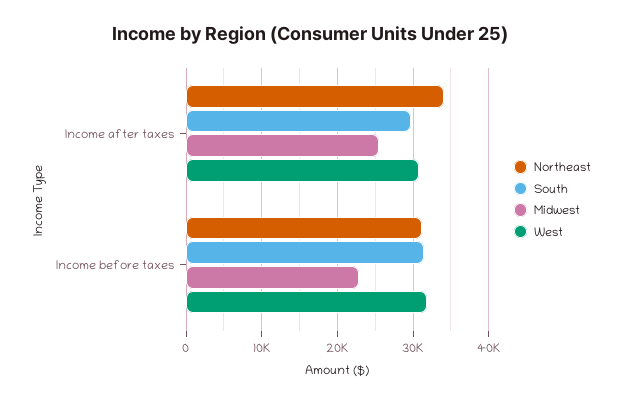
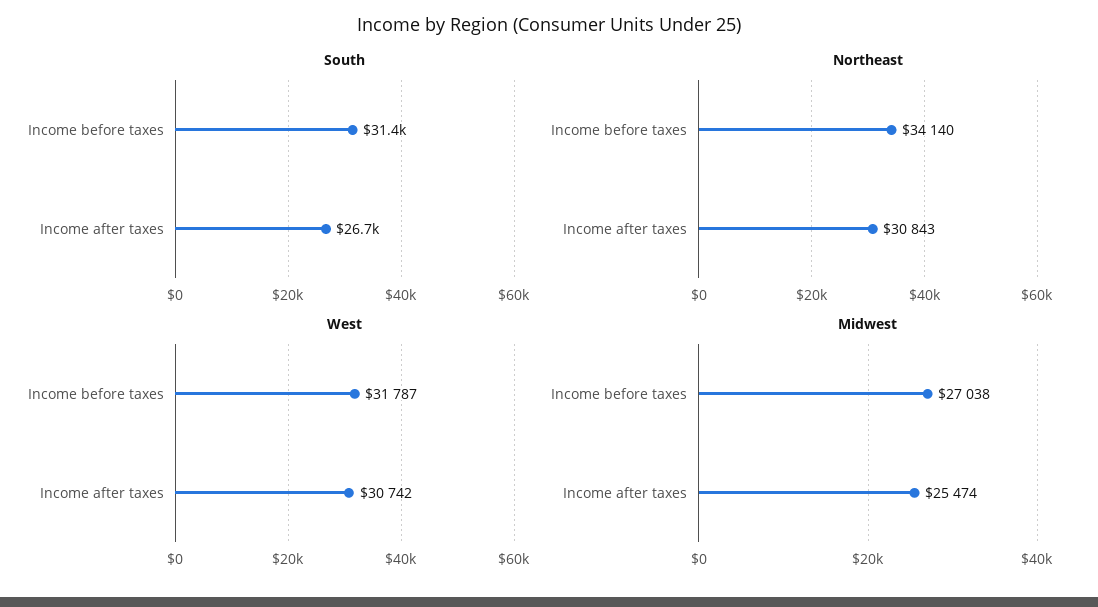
Northeast, Income after taxes: 34000 -> 30843
South, Income after taxes: 30000 -> 26700
Northeast, Income before taxes: 31000 -> 34140
Midwest, Income before taxes: 23000 -> 27038

